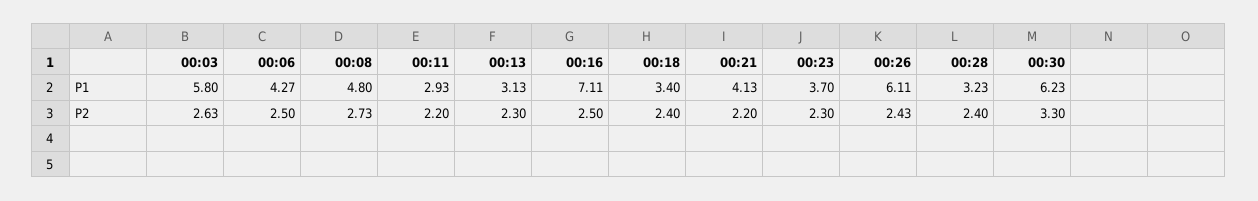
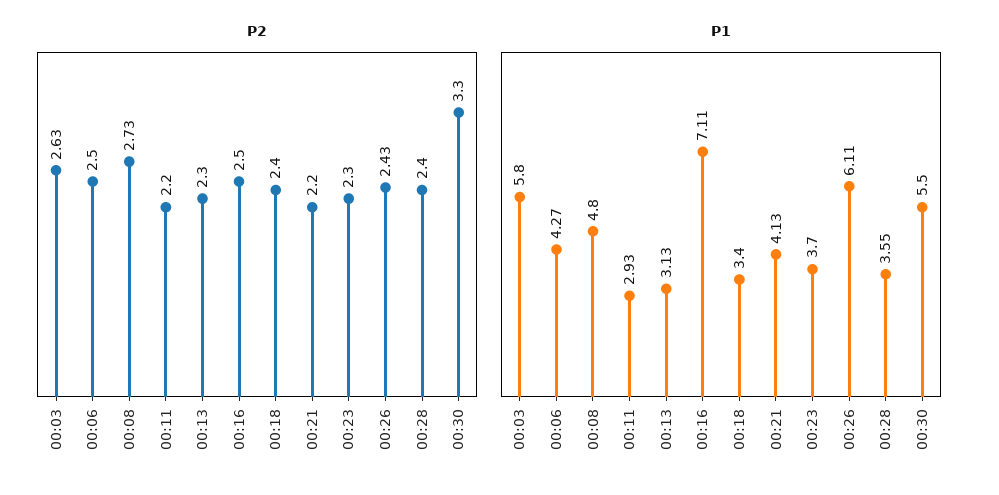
P1, 00:28: 3.23 -> 3.55
P1, 00:30: 6.23 -> 5.5

